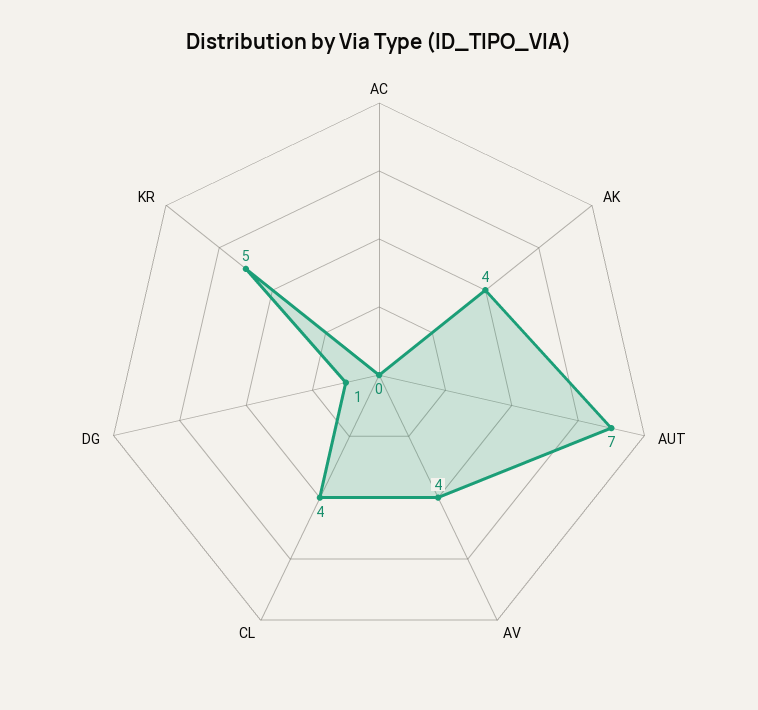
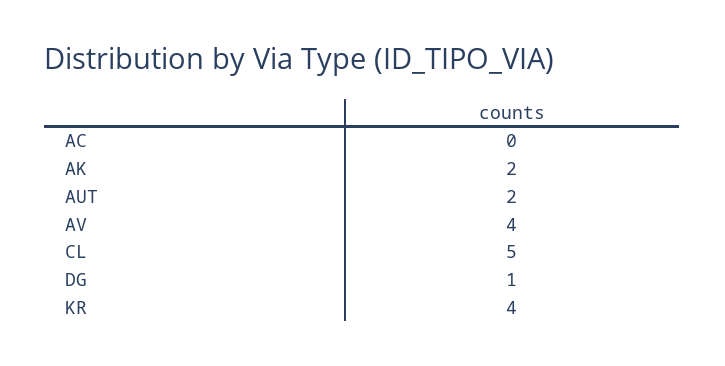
AK: 4 -> 2
AUT: 7 -> 2
CL: 4 -> 5
KR: 5 -> 4

